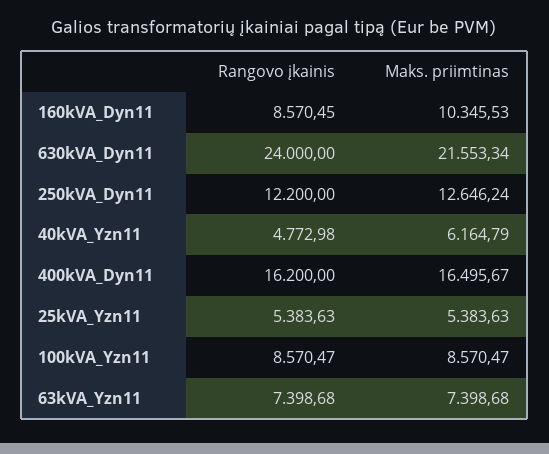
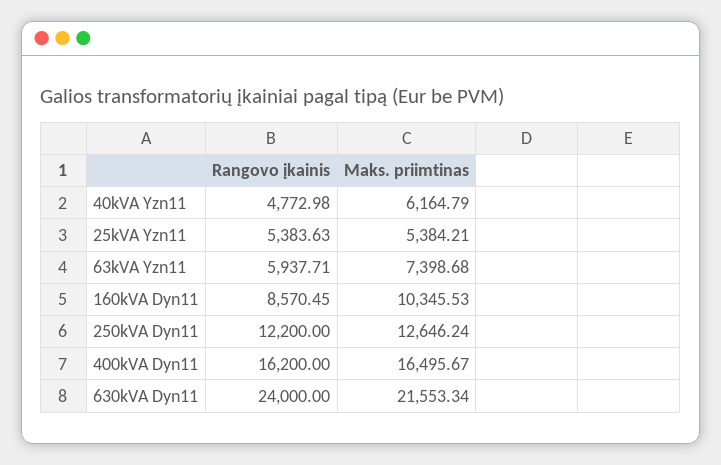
Maks. priimtinas, 25kVA_Yzn11: 5383.63 -> 5384.21
Rangovo įkainis, 100kVA_Yzn11: 8570.47 -> none
Maks. priimtinas, 100kVA_Yzn11: 8570.47 -> none
Rangovo įkainis, 63kVA_Yzn11: 7398.68 -> 5937.71

